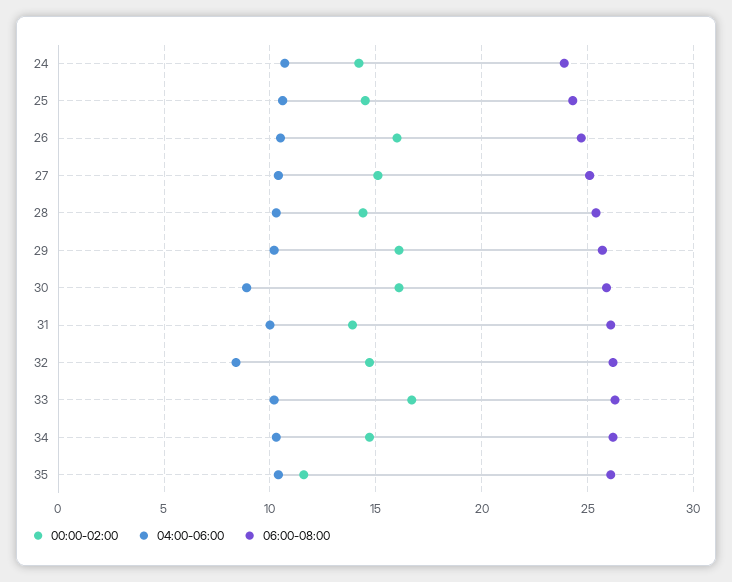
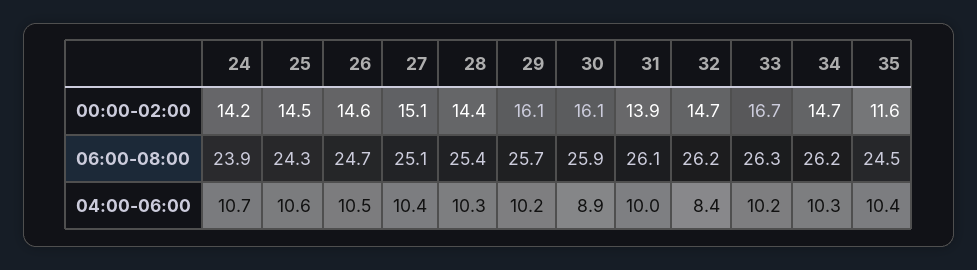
00:00-02:00, 26: 16 -> 14.6
06:00-08:00, 35: 26 -> 24.5

